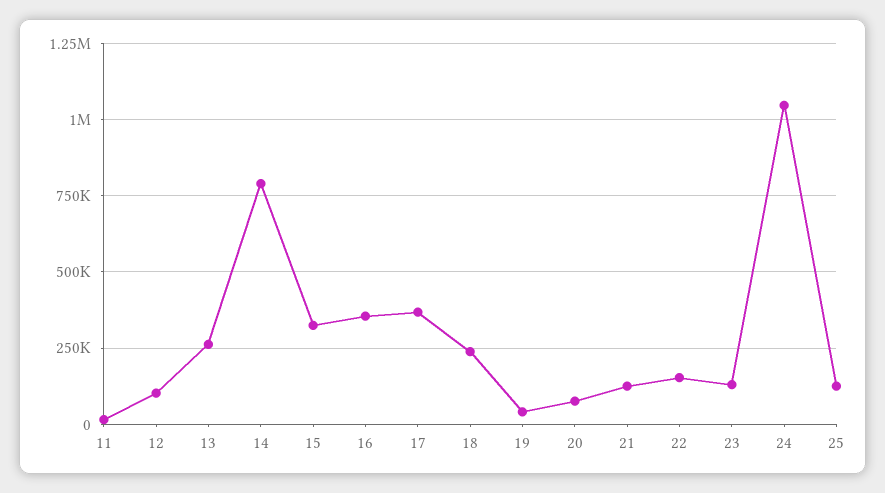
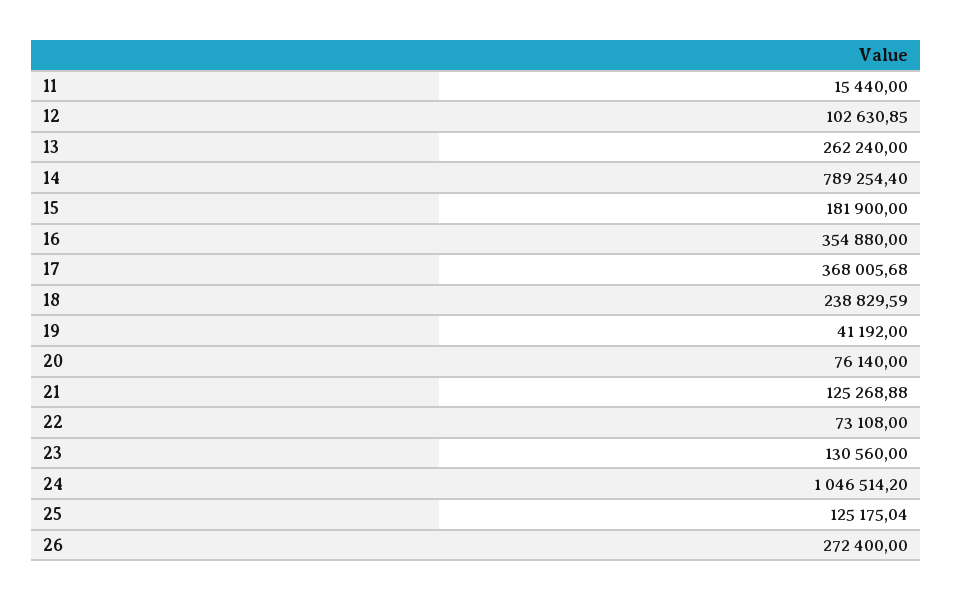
15: 325000 -> 181900
22: 150000 -> 73108
26: none -> 272400

